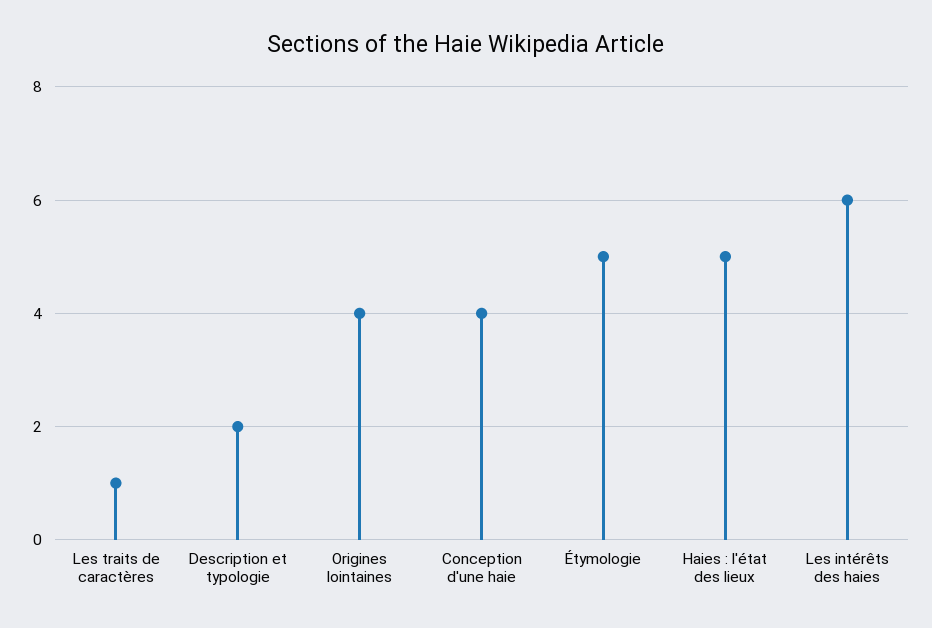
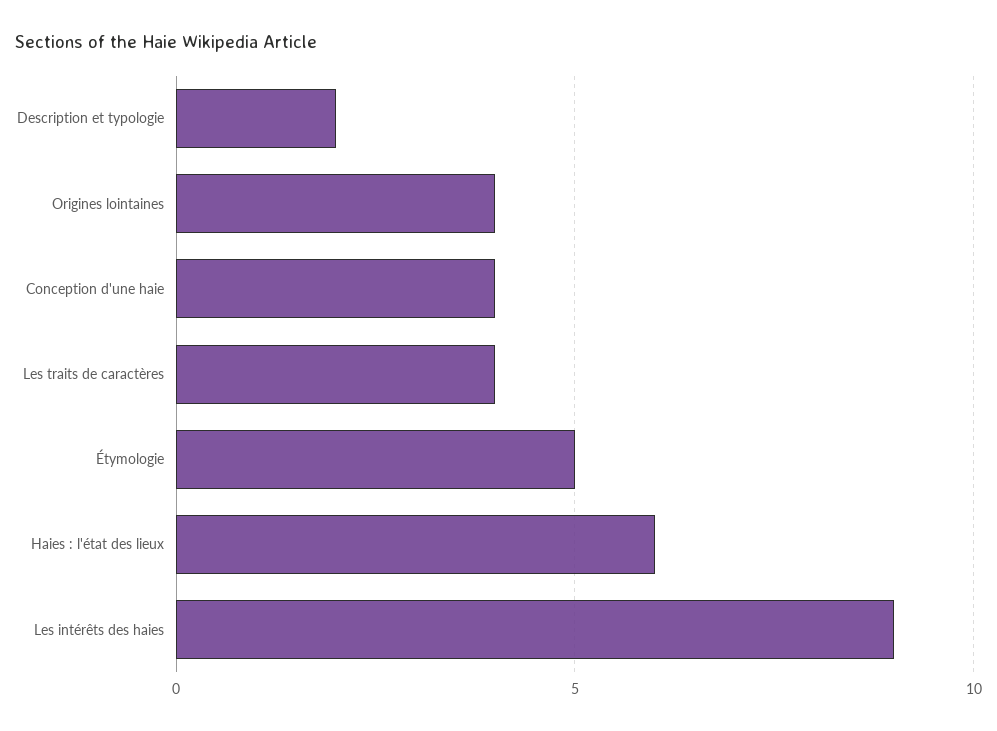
Les traits de caractères: 1 -> 4
Haies : l'état des lieux: 5 -> 6
Les intérêts des haies: 6 -> 9

